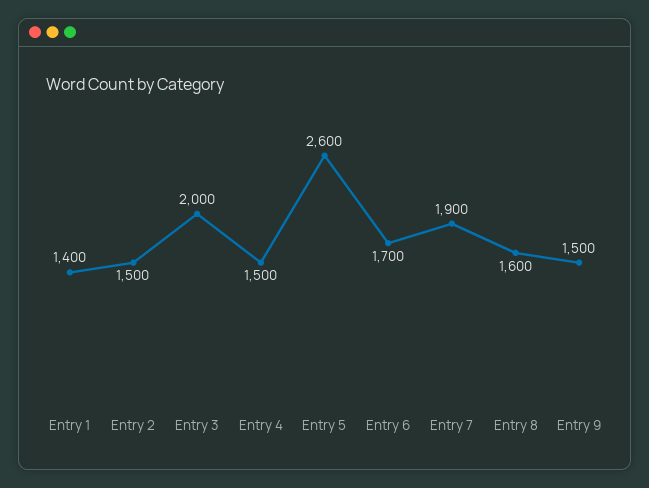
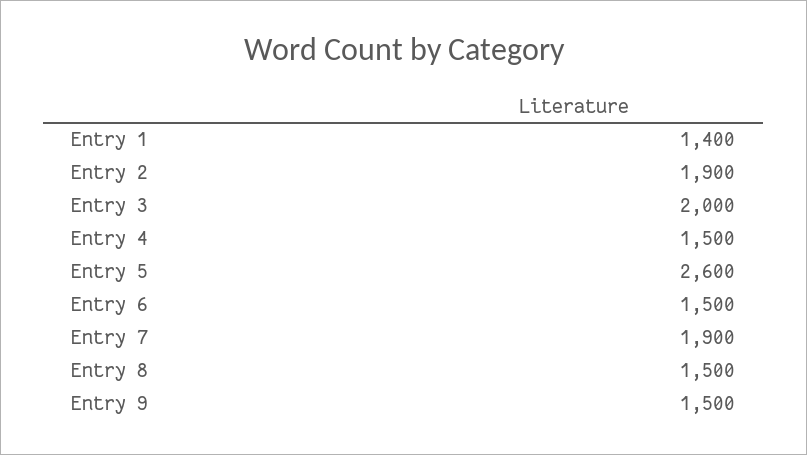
Entry 2: 1500 -> 1900
Entry 6: 1700 -> 1500
Entry 8: 1600 -> 1500

